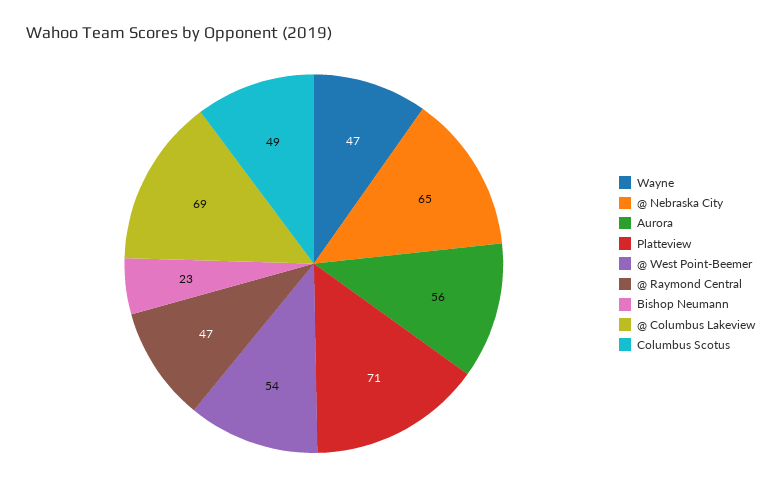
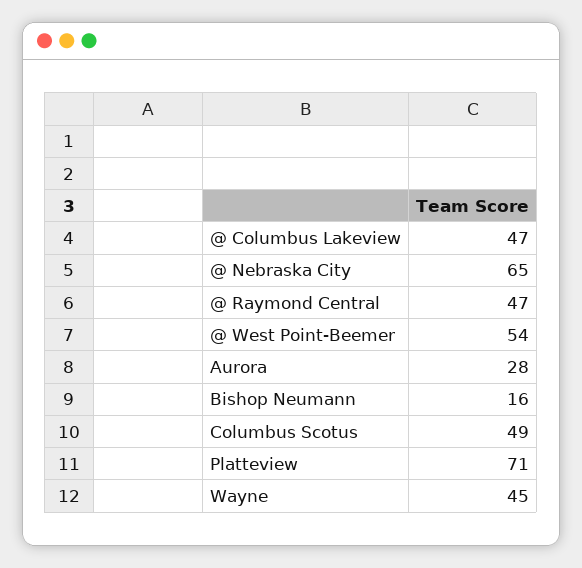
Wayne: 47 -> 45
Aurora: 56 -> 28
Bishop Neumann: 23 -> 16
@ Columbus Lakeview: 69 -> 47

